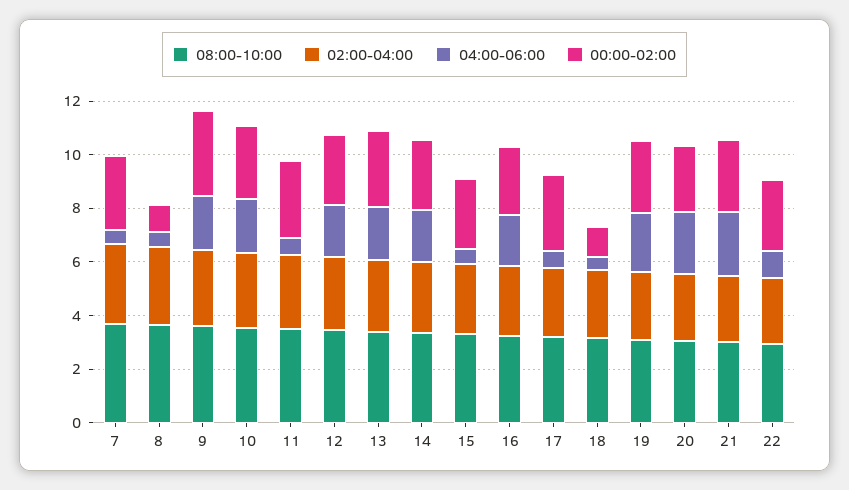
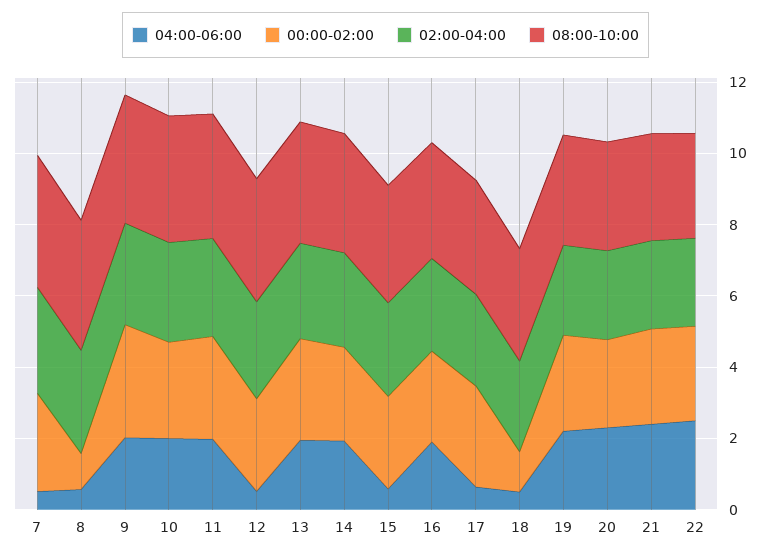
04:00-06:00, 11: 0.5 -> 2
04:00-06:00, 12: 2 -> 0.5
04:00-06:00, 22: 1 -> 2.5

